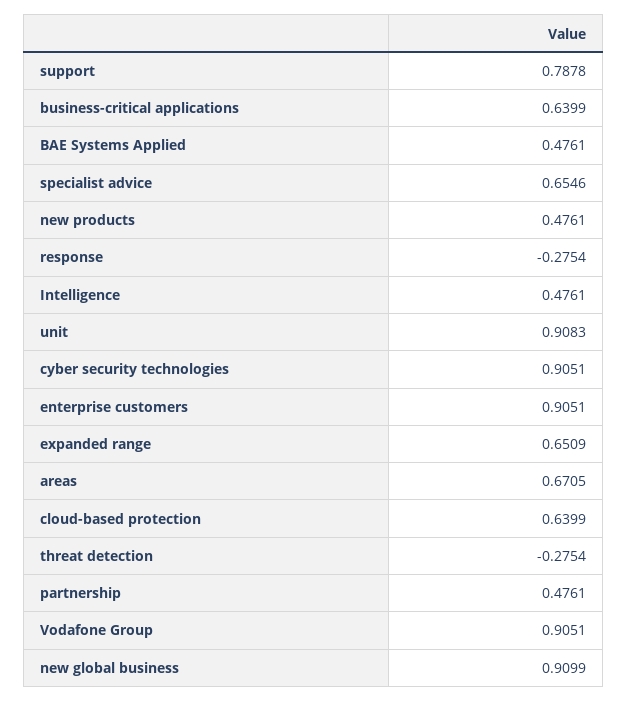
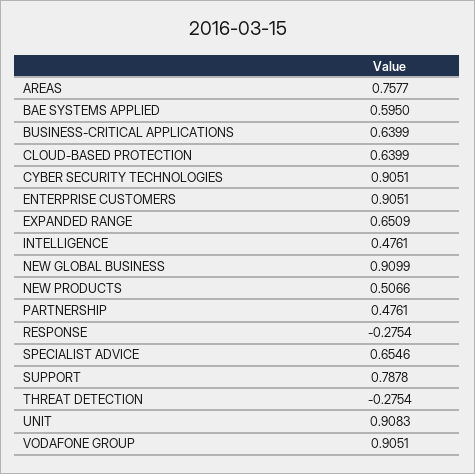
BAE Systems Applied: 0.4761 -> 0.595
new products: 0.4761 -> 0.5066
areas: 0.6705 -> 0.7577

